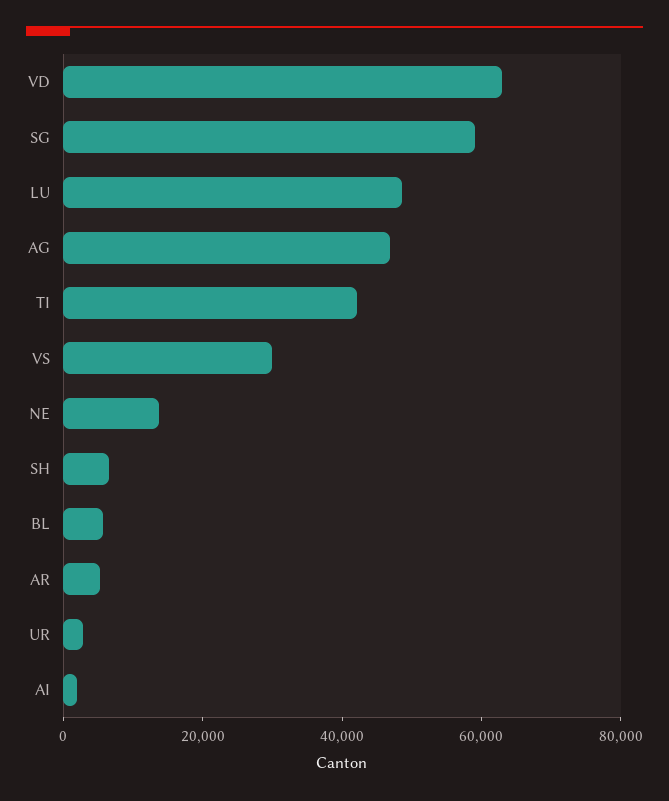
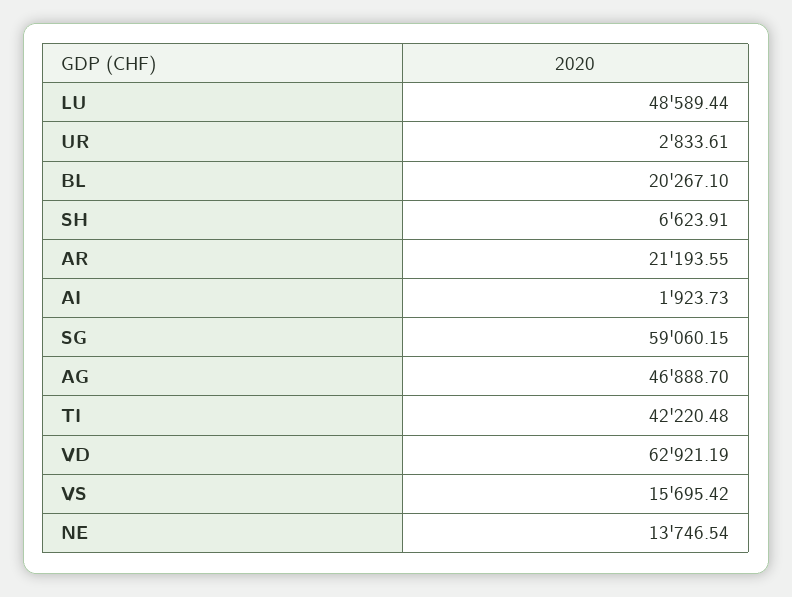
VS: 30000 -> 15695.42
BL: 5000 -> 20267.1
AR: 5000 -> 21193.55

